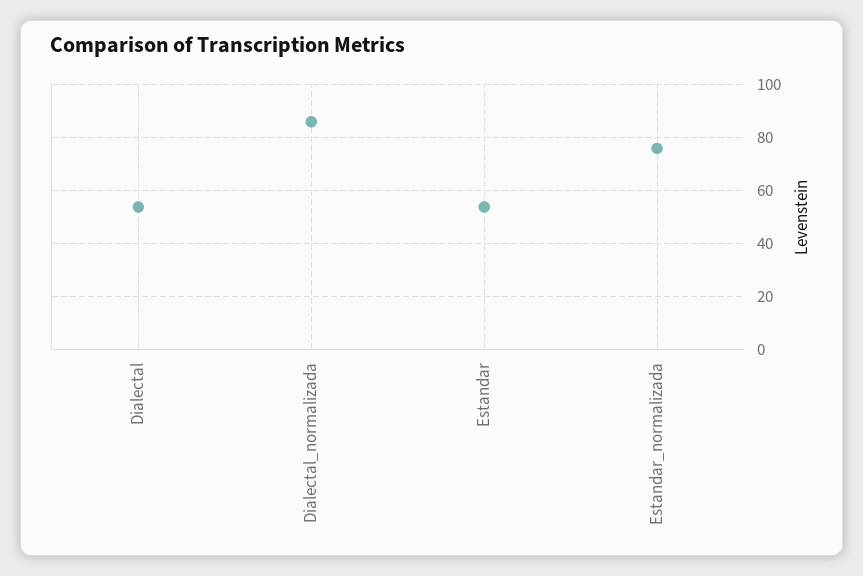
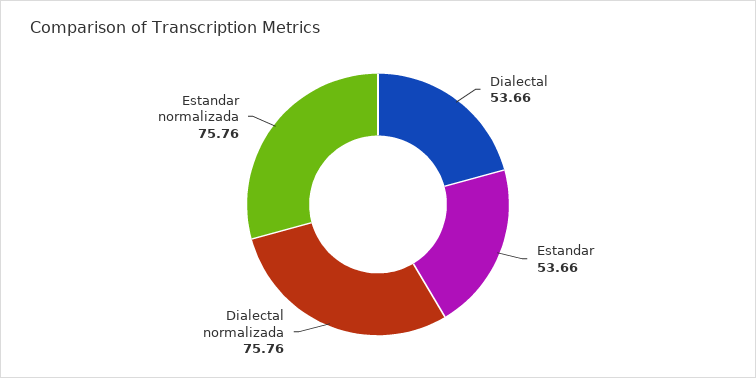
Dialectal_normalizada: 85 -> 75.76

